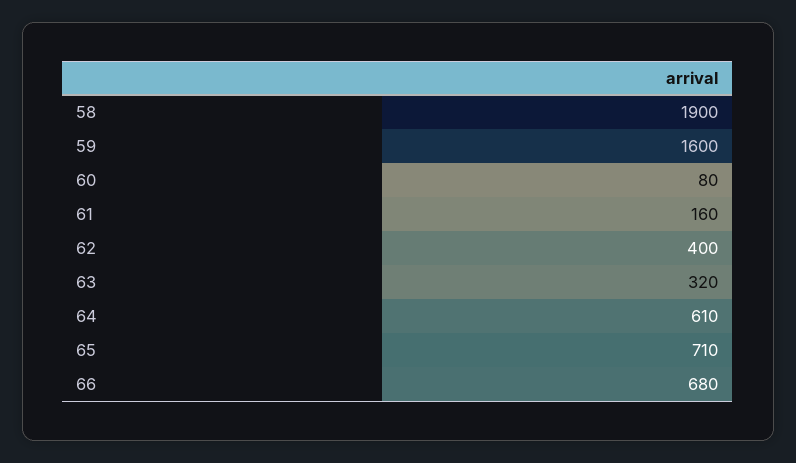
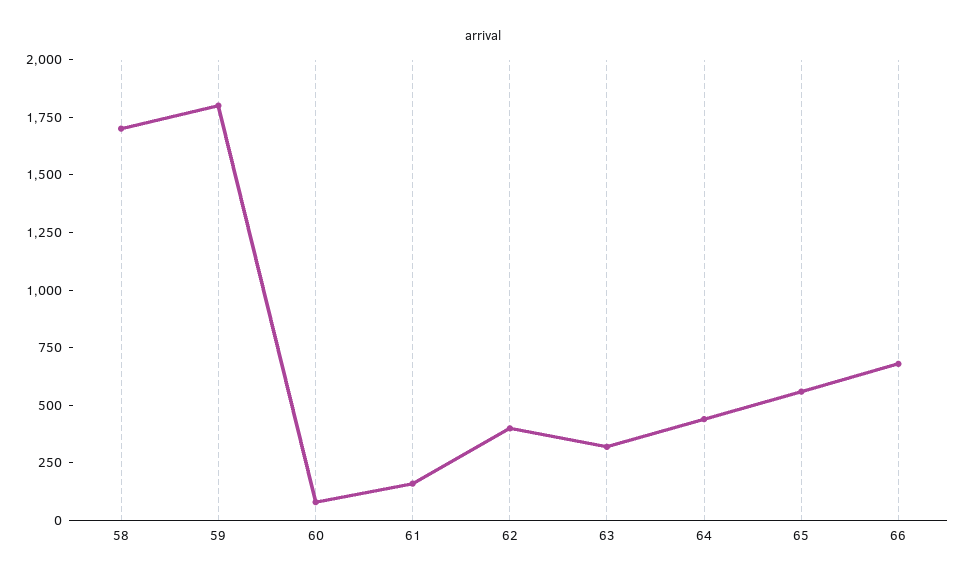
58: 1900 -> 1700
59: 1600 -> 1800
64: 610 -> 450
65: 710 -> 550

